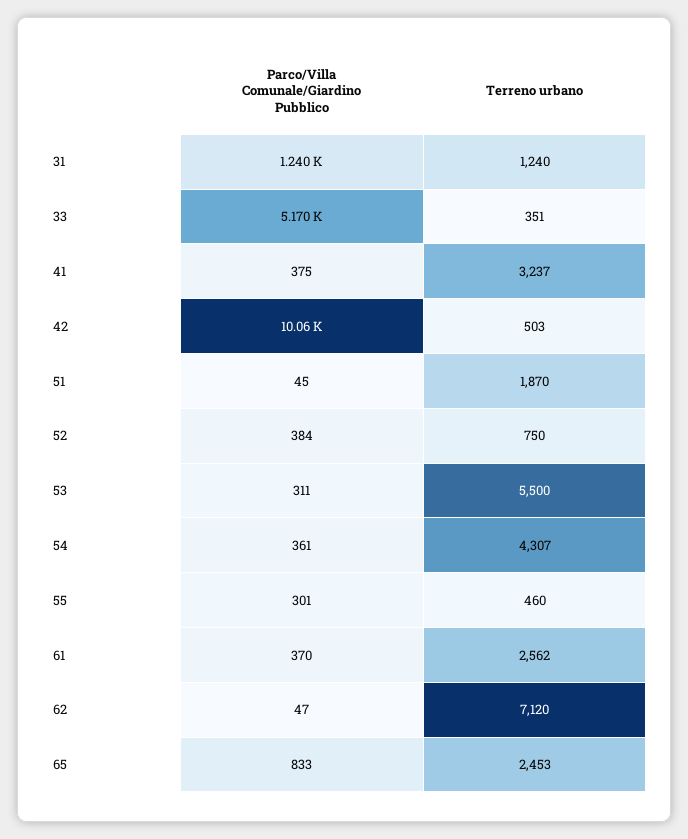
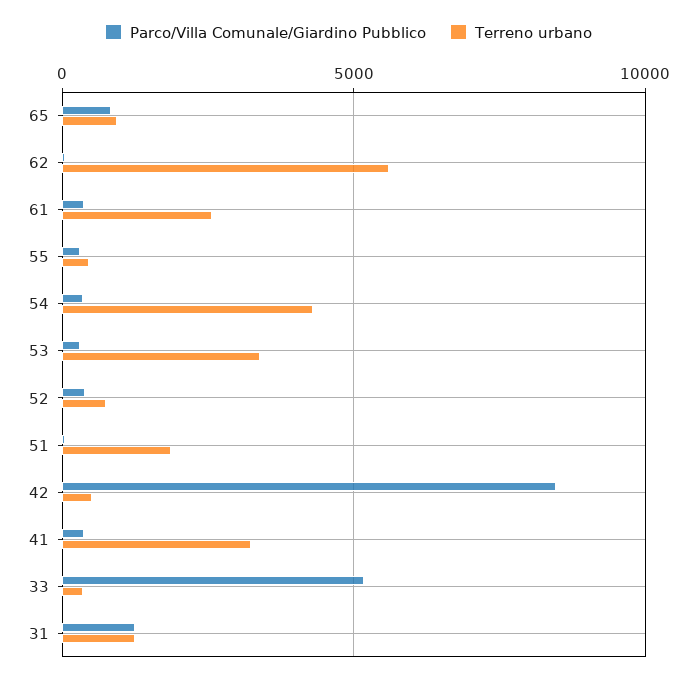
Parco/Villa Comunale/Giardino Pubblico, 42: 10060 -> 8500
Terreno urbano, 53: 5500 -> 3500
Terreno urbano, 62: 7120 -> 5500
Terreno urbano, 65: 2453 -> 1000

